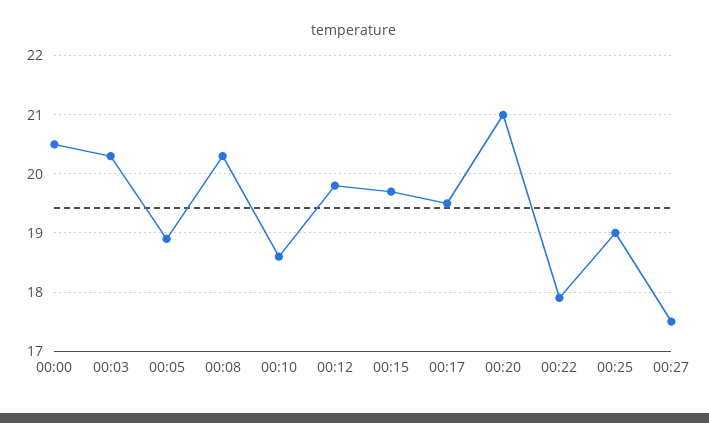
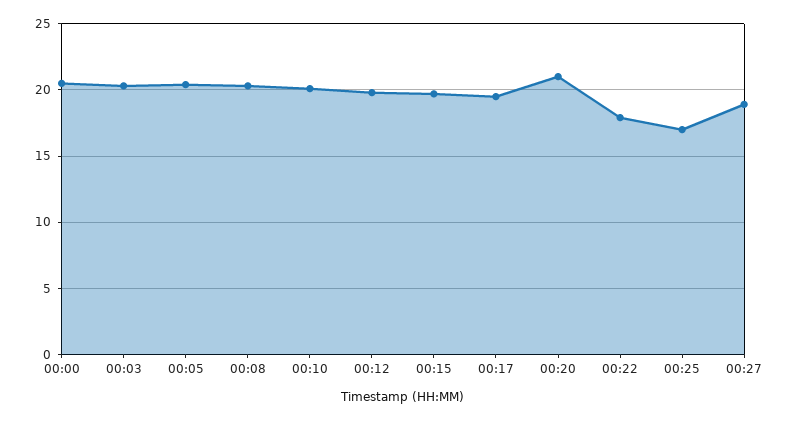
00:05: 19 -> 20.5
00:10: 18.5 -> 20
00:25: 19 -> 17
00:27: 17.5 -> 19

